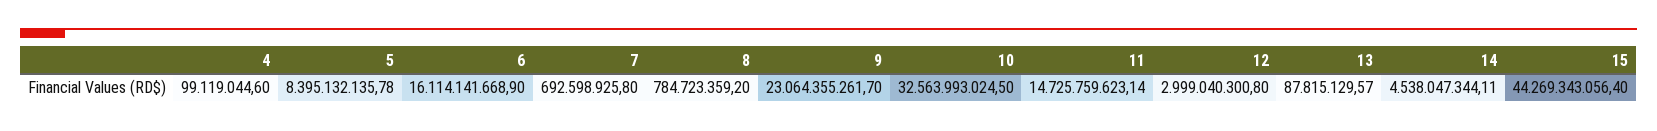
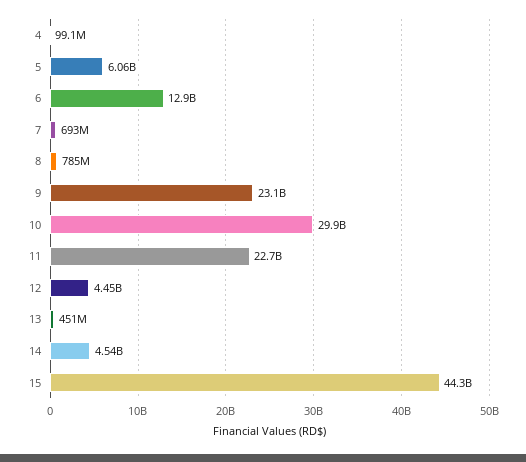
5: 8395132135.78 -> 6060000000
6: 16114141668.9 -> 12900000000
10: 32563993024.5 -> 29900000000
11: 14725759623.14 -> 22700000000
12: 2999040300.8 -> 4450000000
13: 87815129.57 -> 451000000

